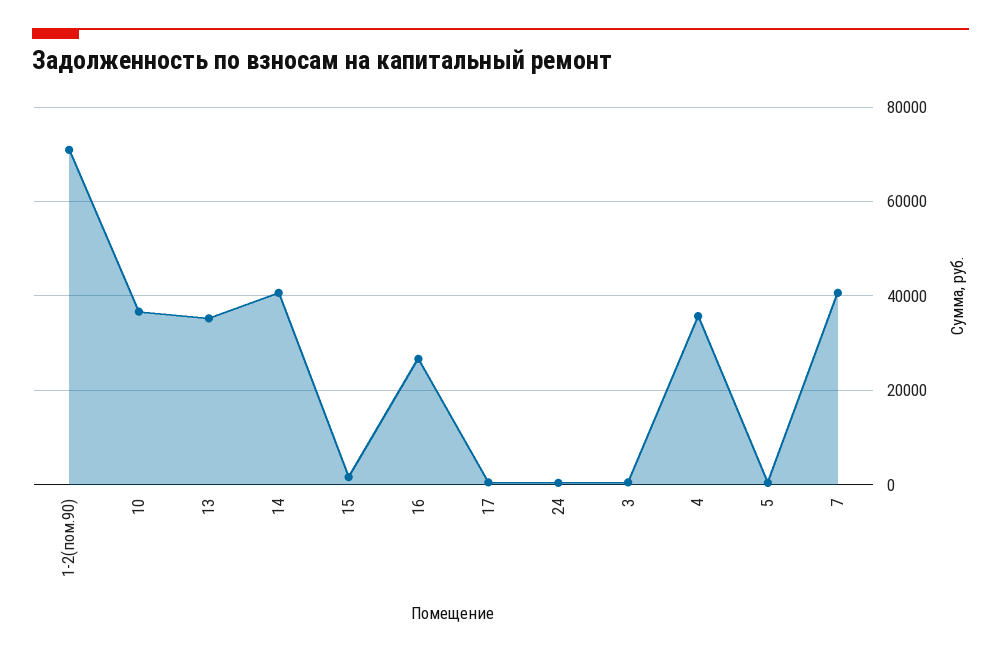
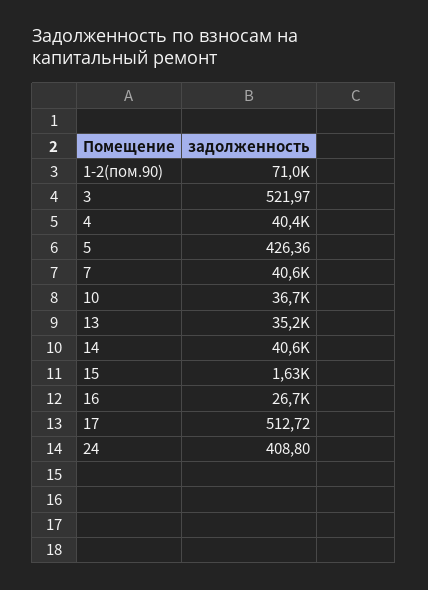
4: 36000 -> 40400

